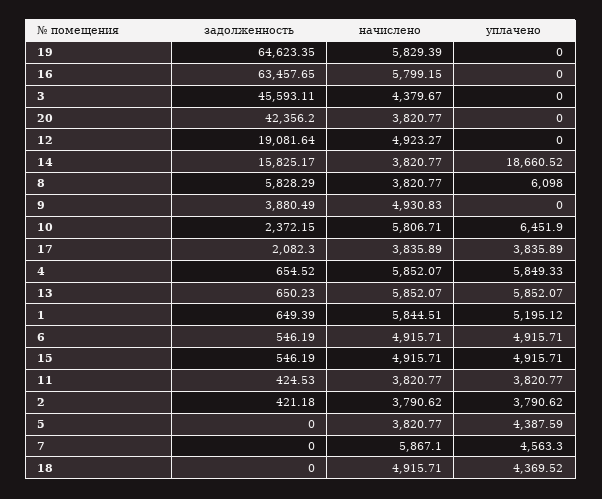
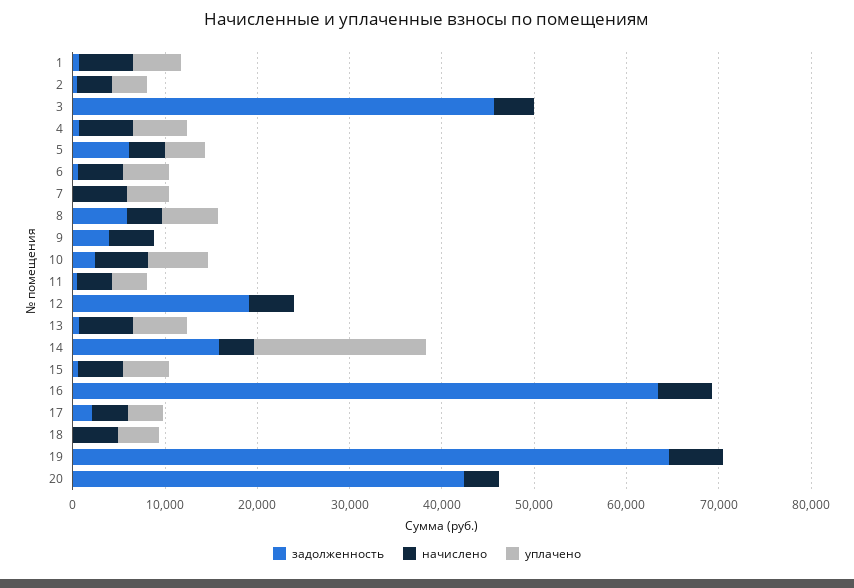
задолженность, 5: 0 -> 6000

